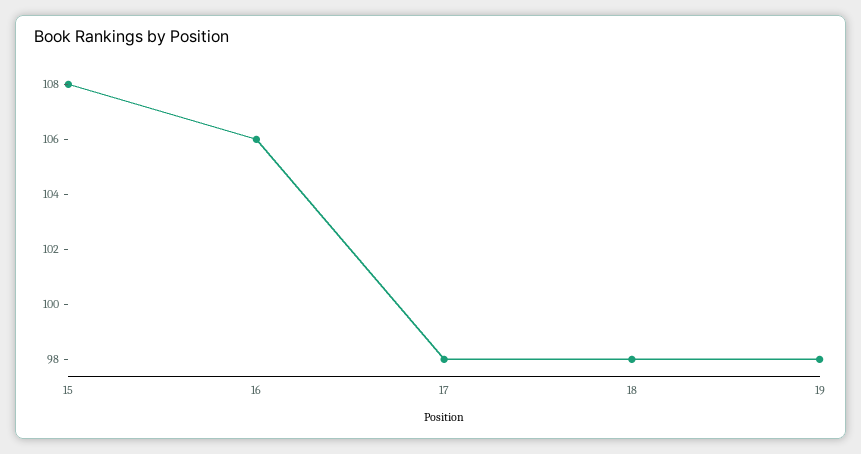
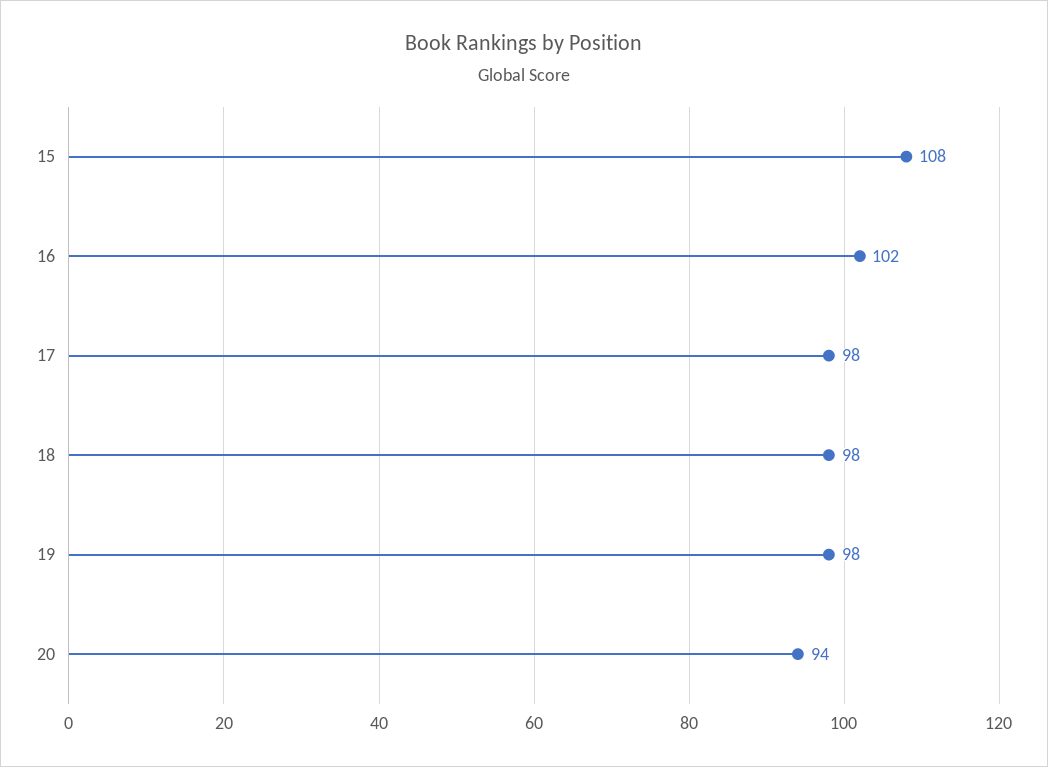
16: 106 -> 102
20: none -> 94

